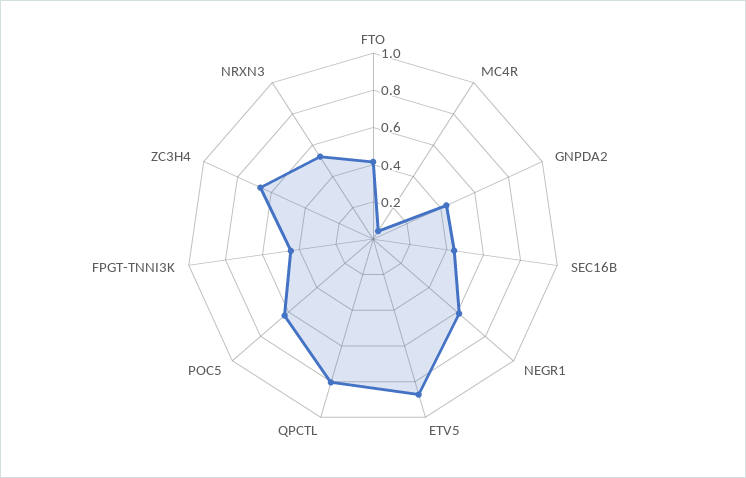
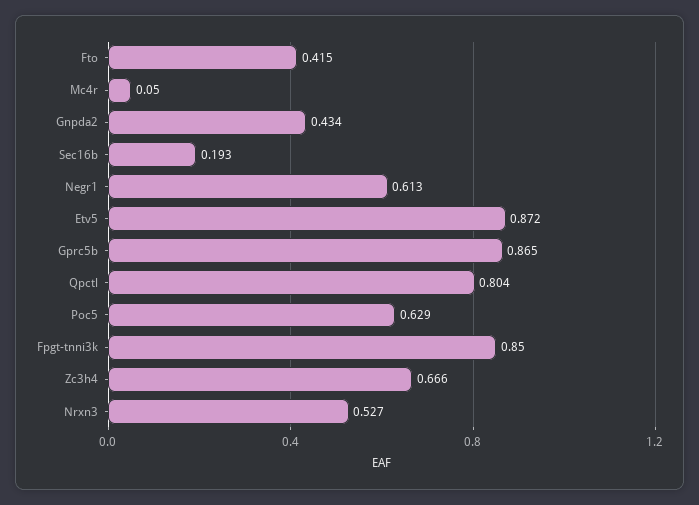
SEC16B: 0.45 -> 0.193
FPGT-TNNI3K: 0.45 -> 0.85
Gprc5b: none -> 0.865

